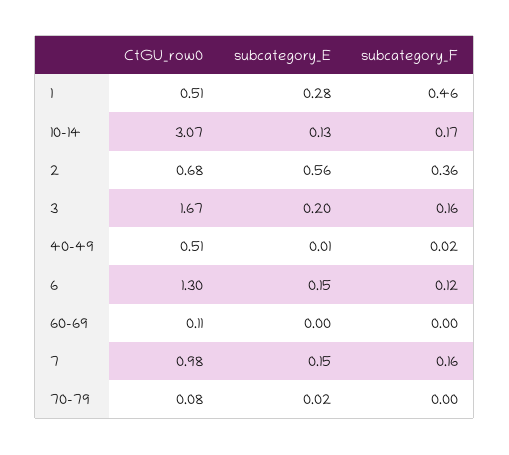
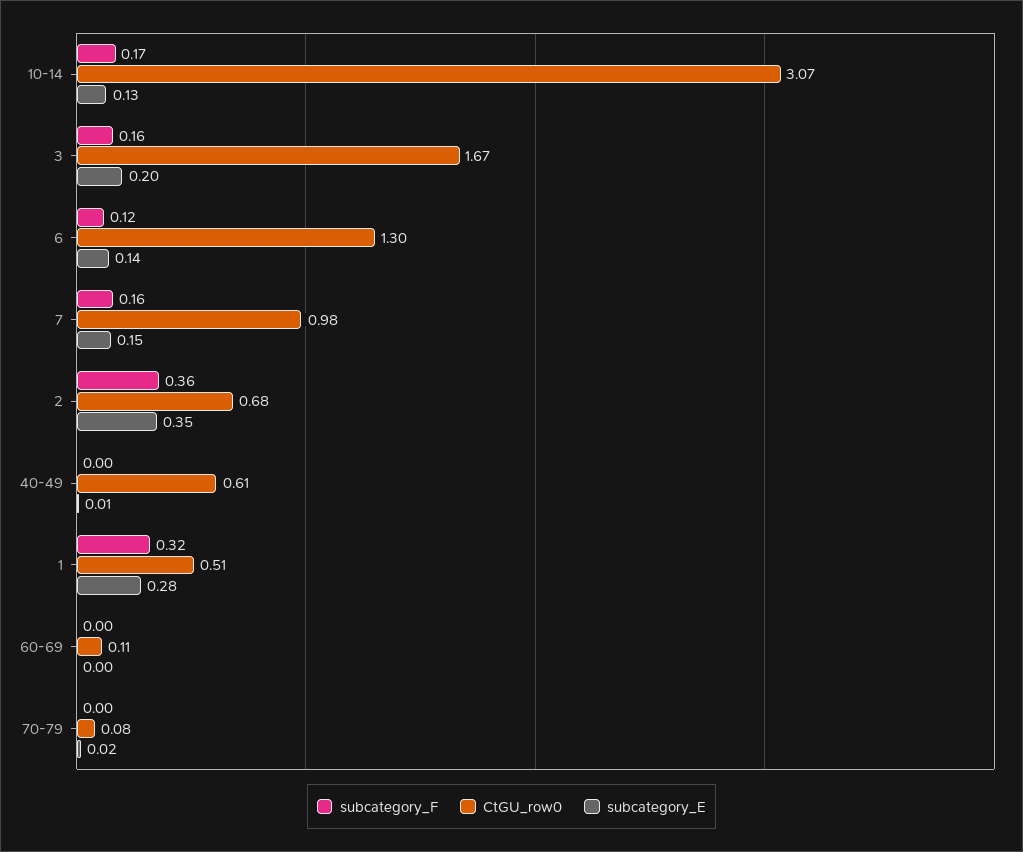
subcategory_F, 1: 0.46 -> 0.32
subcategory_E, 2: 0.56 -> 0.35
CtGU_row0, 40-49: 0.51 -> 0.61
subcategory_F, 40-49: 0.02 -> 0
subcategory_E, 6: 0.15 -> 0.14

